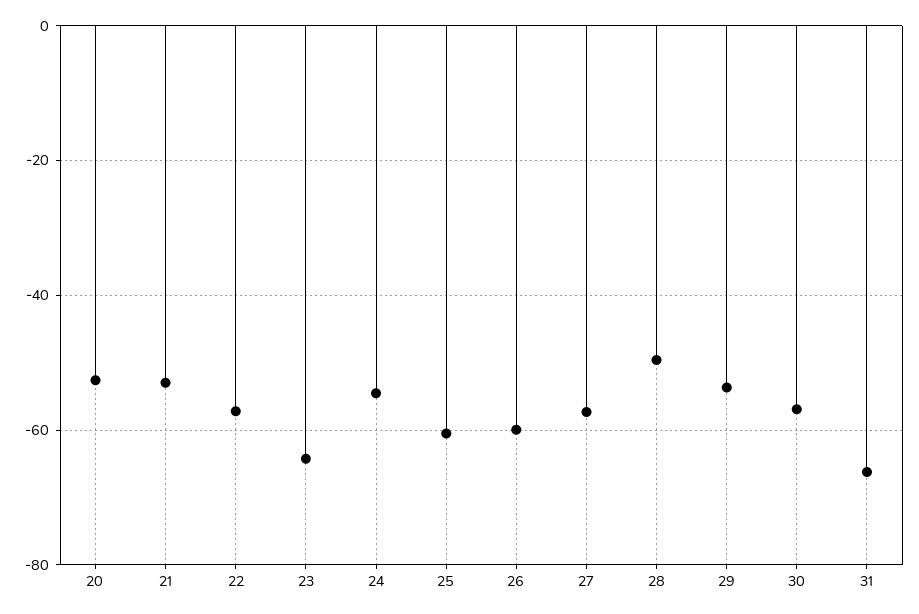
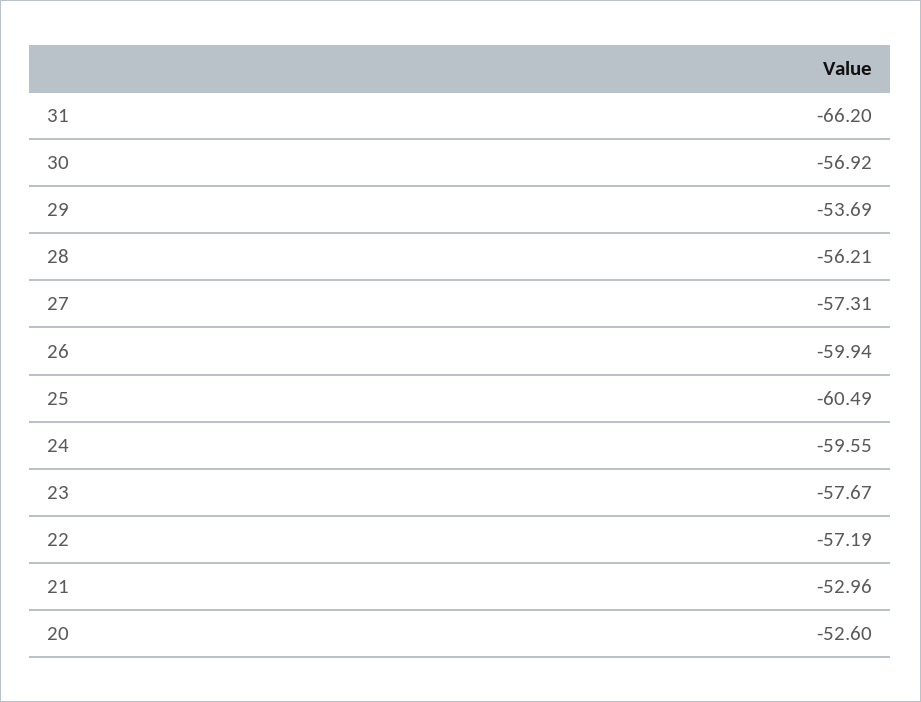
23: -64 -> -57.67
24: -54 -> -59.55
28: -50 -> -56.21

